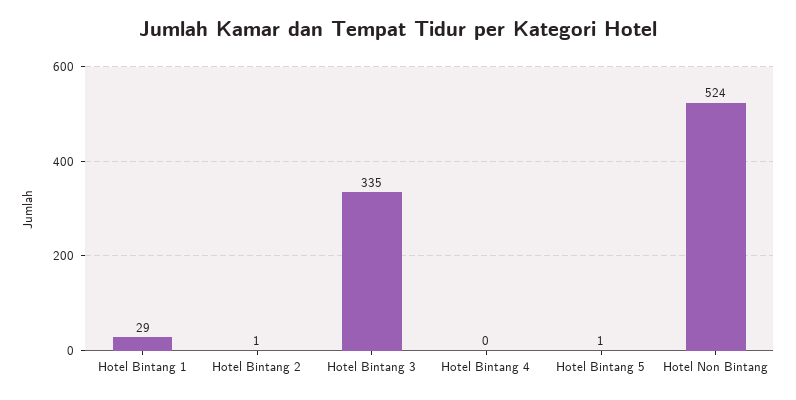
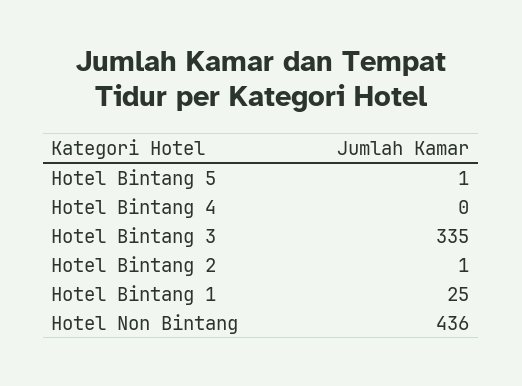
Hotel Bintang 1: 29 -> 25
Hotel Non Bintang: 524 -> 436

